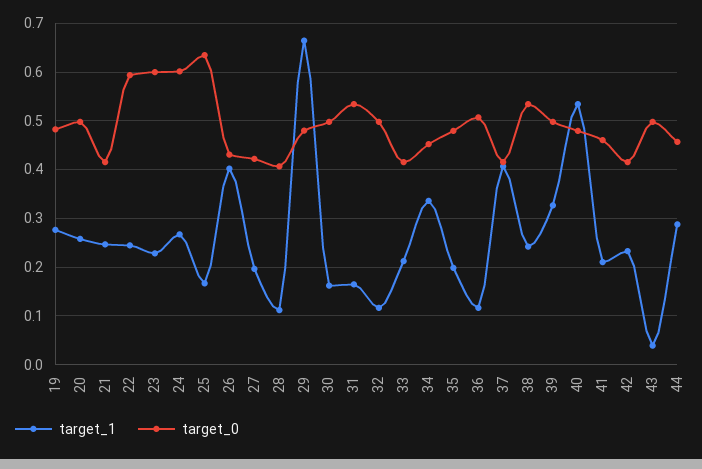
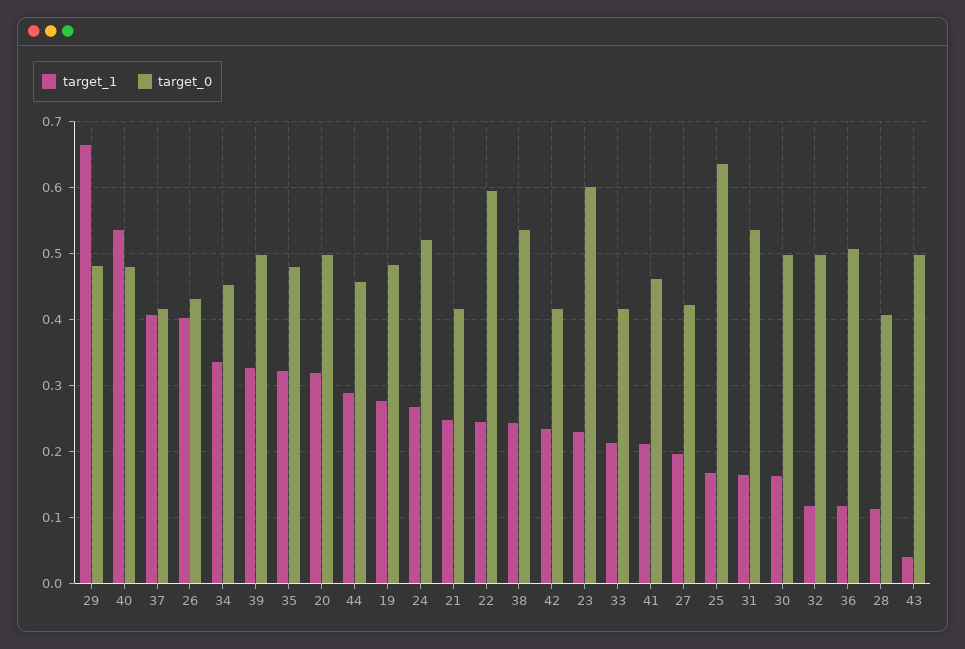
target_1, 20: 0.26 -> 0.32
target_0, 24: 0.6 -> 0.52
target_1, 35: 0.2 -> 0.32

